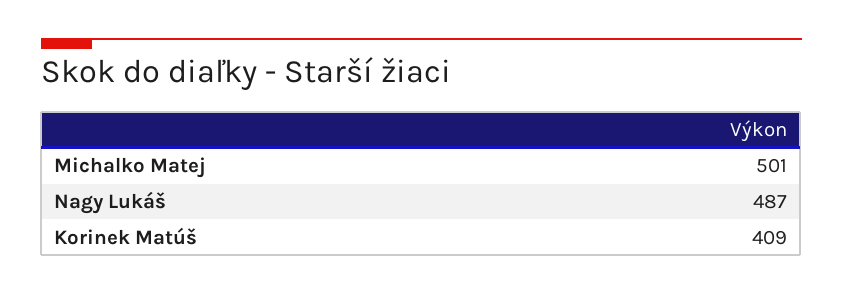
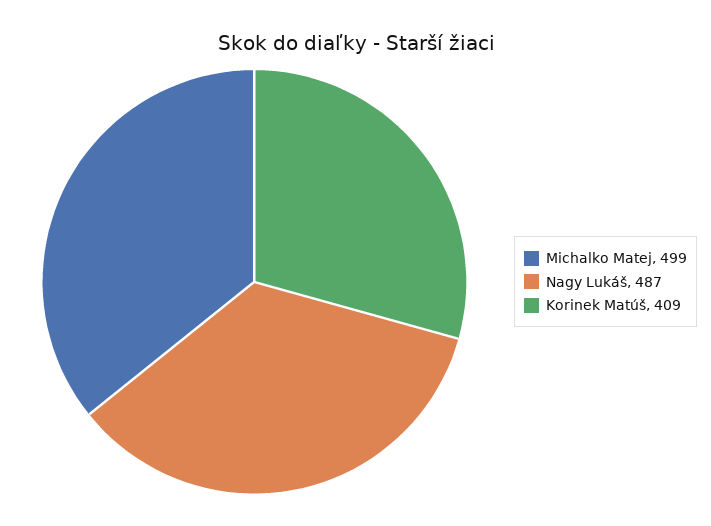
Michalko Matej: 501 -> 499

